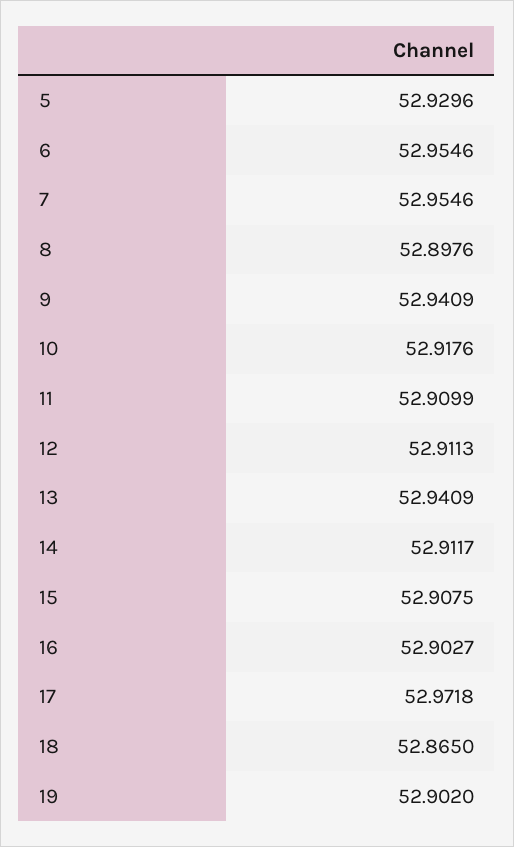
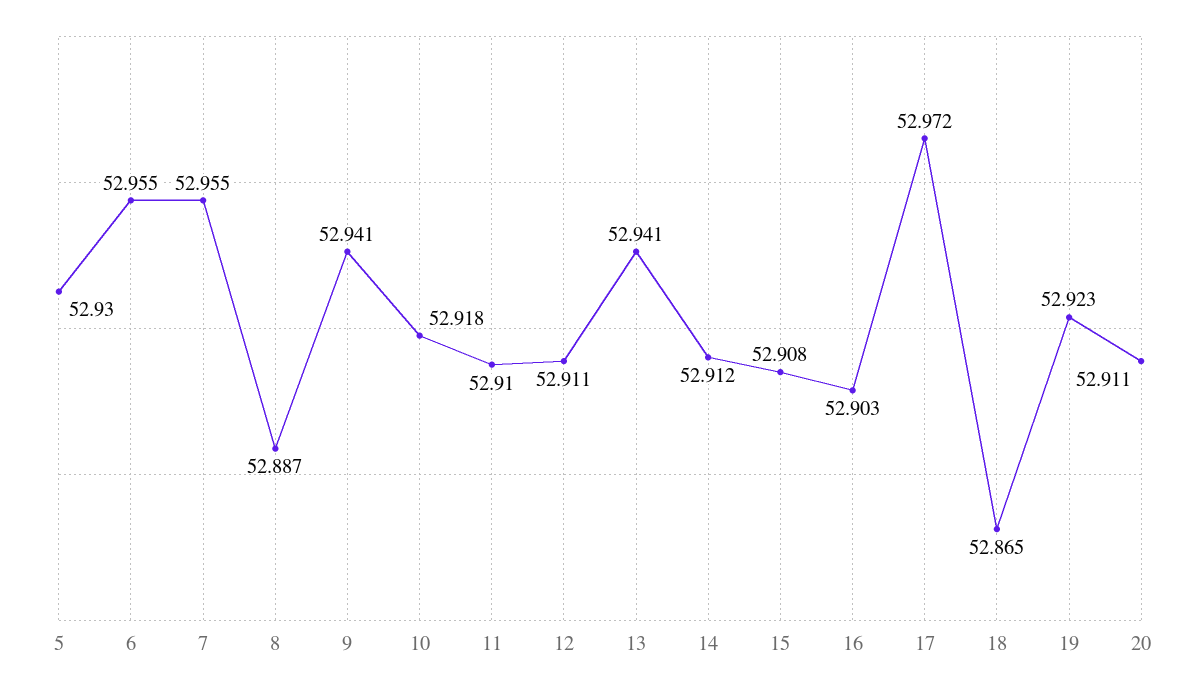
8: 52.8976 -> 52.887
19: 52.902 -> 52.923
20: none -> 52.911

